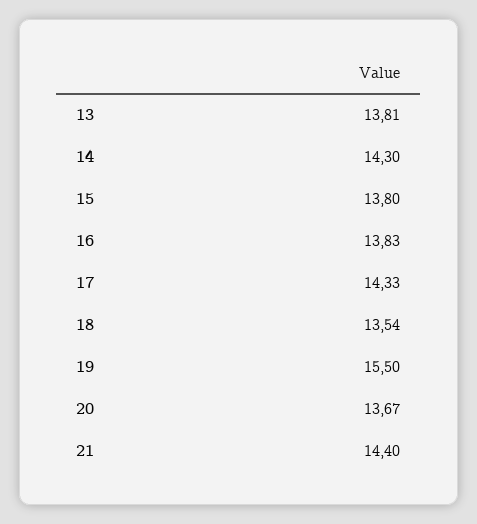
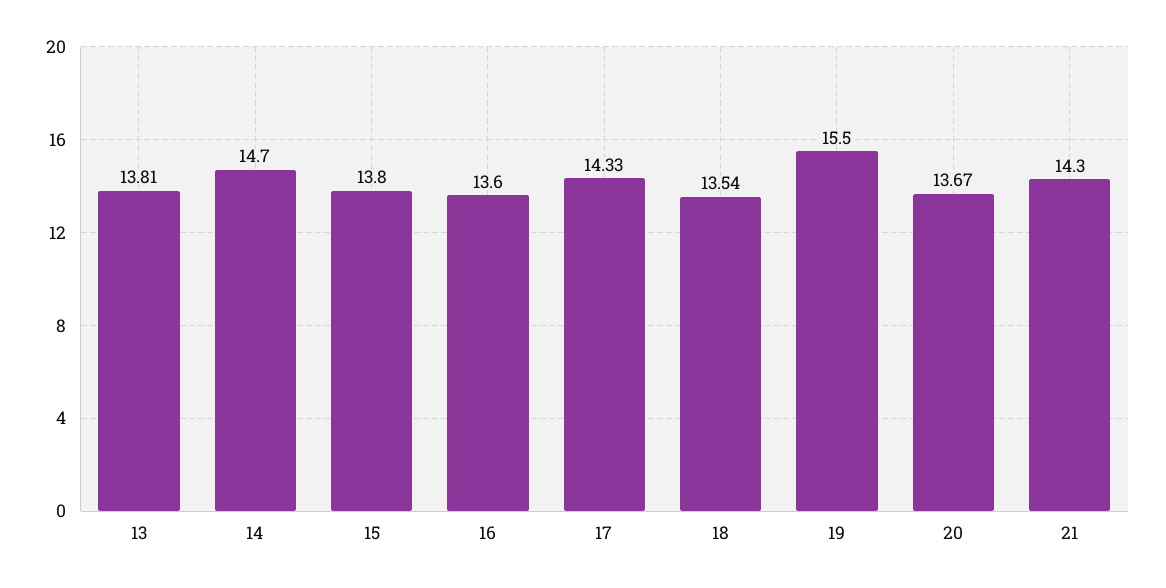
14: 14.3 -> 14.7
16: 13.83 -> 13.6
21: 14.4 -> 14.3

